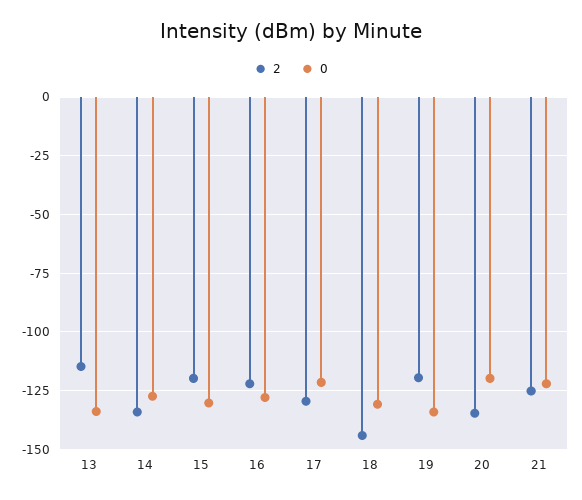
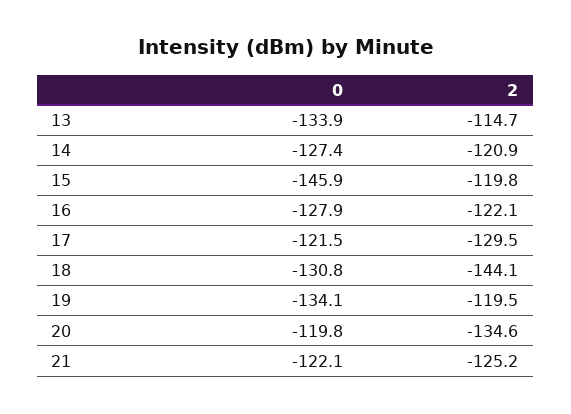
2, 14: -135 -> -120.9
0, 15: -130 -> -145.9

